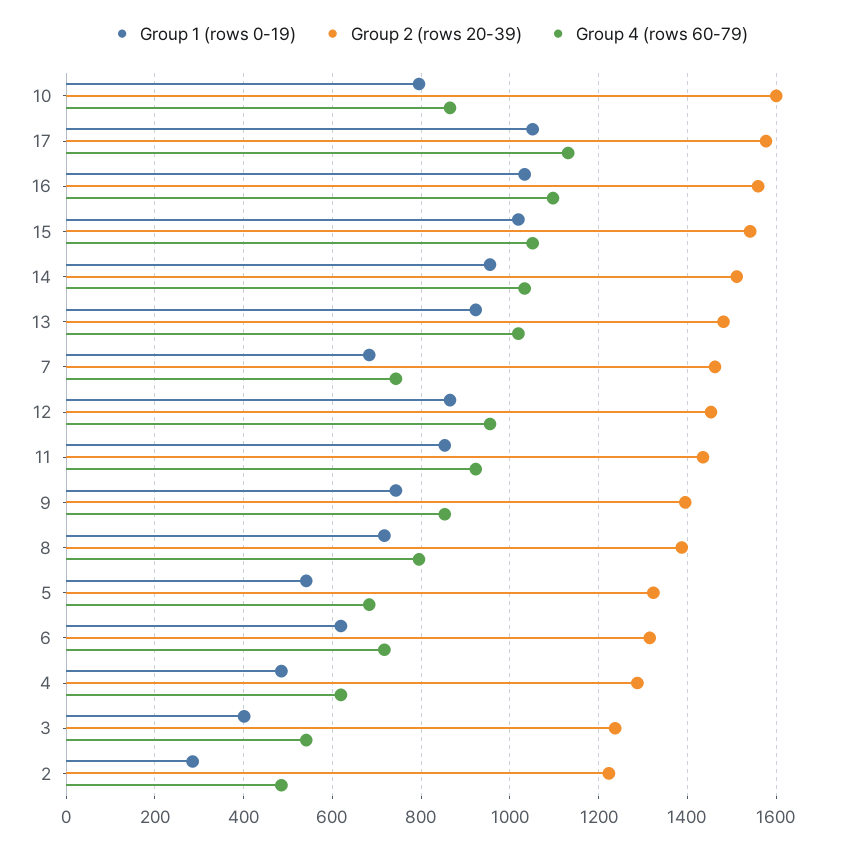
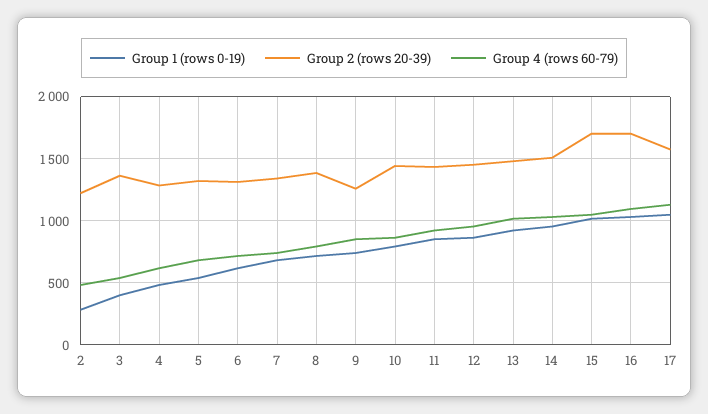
Group 2 (rows 20-39), 10: 1600 -> 1450
Group 2 (rows 20-39), 16: 1560 -> 1700
Group 2 (rows 20-39), 15: 1540 -> 1700
Group 2 (rows 20-39), 7: 1460 -> 1350
Group 2 (rows 20-39), 9: 1400 -> 1250
Group 2 (rows 20-39), 3: 1240 -> 1350

